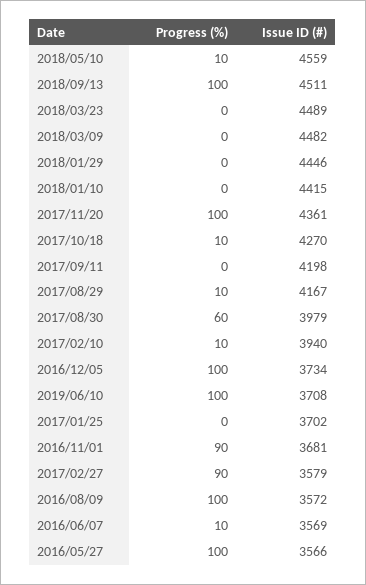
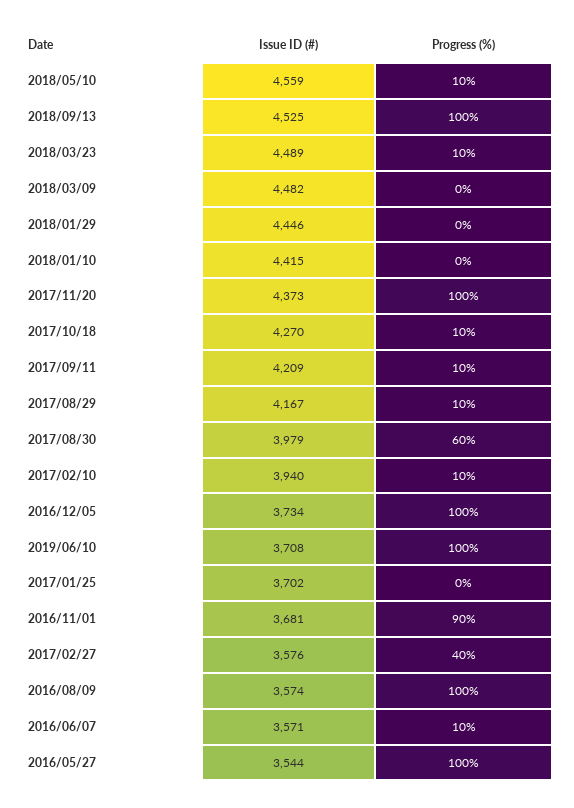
Issue ID (#), 2018/09/13: 4511 -> 4525
Progress (%), 2018/03/23: 0 -> 10
Issue ID (#), 2017/11/20: 4361 -> 4373
Progress (%), 2017/09/11: 0 -> 10
Issue ID (#), 2017/09/11: 4198 -> 4209
Progress (%), 2017/02/27: 90 -> 40
Issue ID (#), 2017/02/27: 3579 -> 3576
Issue ID (#), 2016/08/09: 3572 -> 3574
Issue ID (#), 2016/06/07: 3569 -> 3571
Issue ID (#), 2016/05/27: 3566 -> 3544

